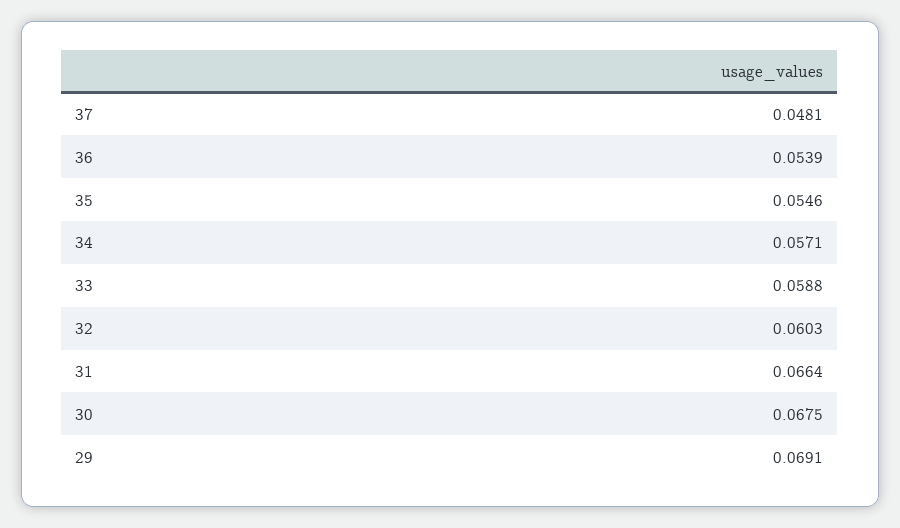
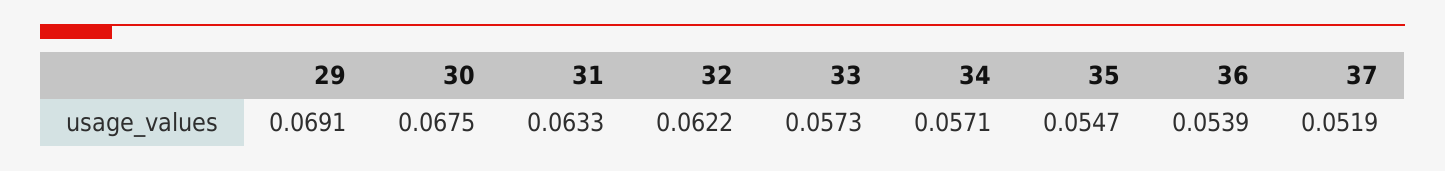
37: 0.0481 -> 0.0519
35: 0.0546 -> 0.0547
33: 0.0588 -> 0.0573
32: 0.0603 -> 0.0622
31: 0.0664 -> 0.0633

